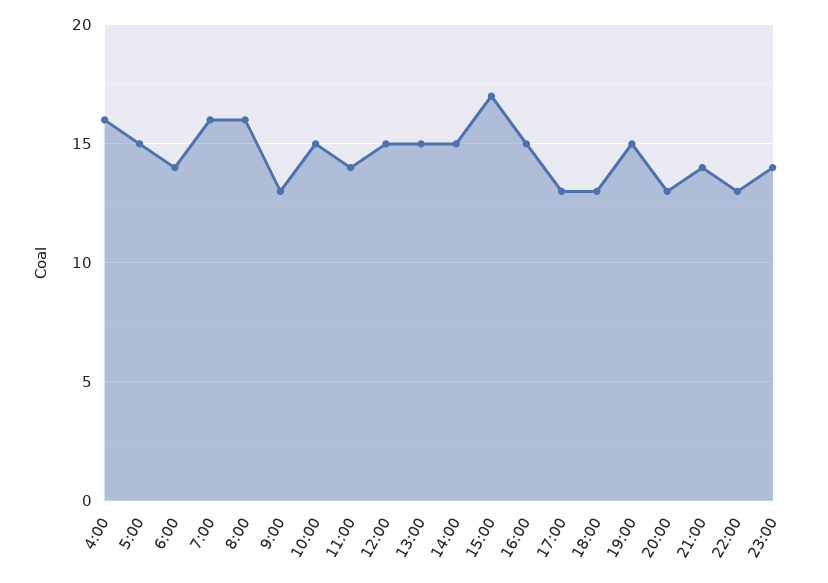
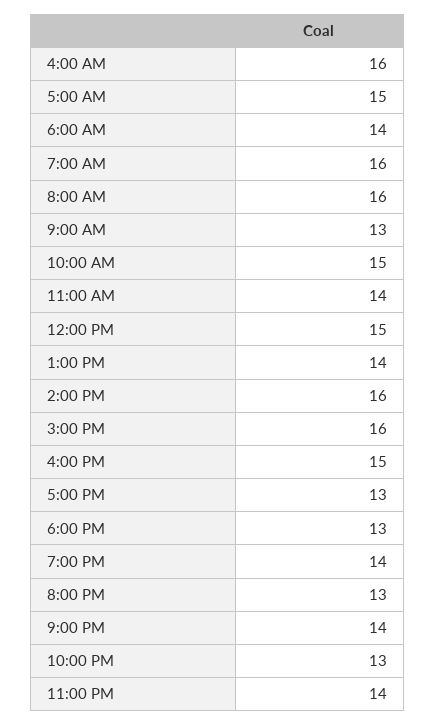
13:00: 15 -> 14
14:00: 15 -> 16
15:00: 17 -> 16
19:00: 15 -> 14

